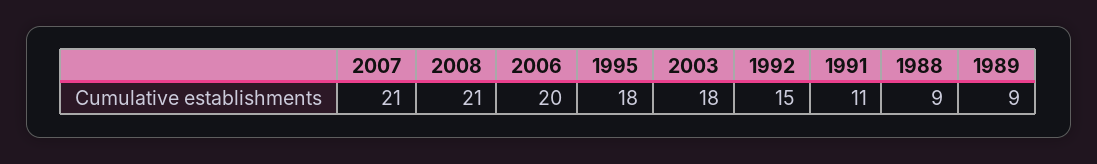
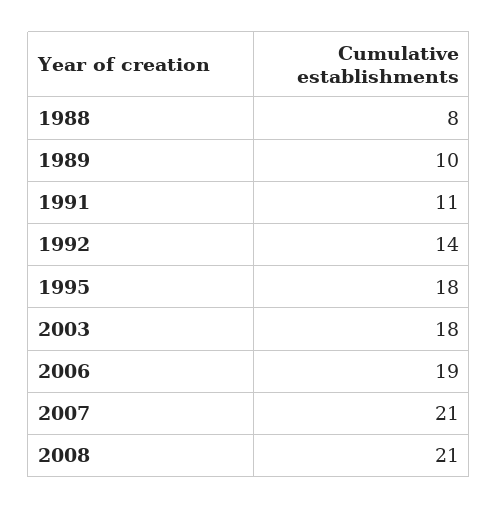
2006: 20 -> 19
1992: 15 -> 14
1988: 9 -> 8
1989: 9 -> 10

